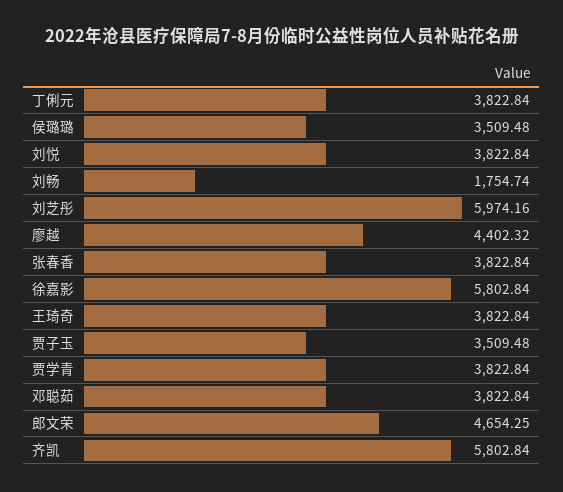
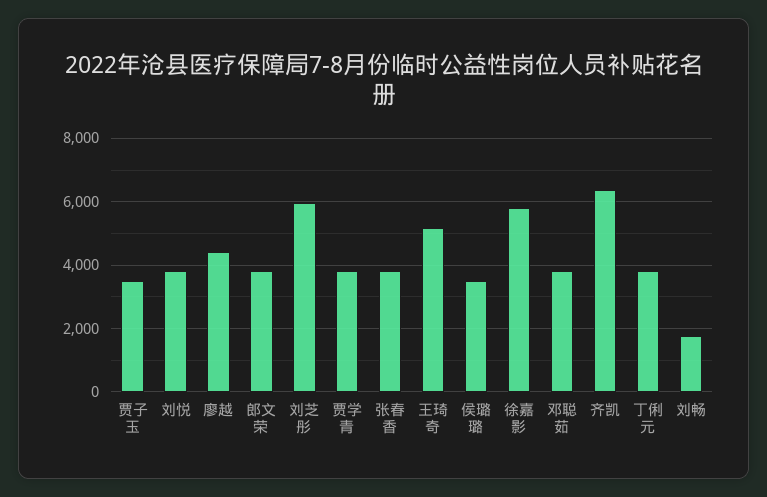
王琦奇: 3822.84 -> 5200
郎文荣: 4654.25 -> 3800
齐凯: 5802.84 -> 6400

